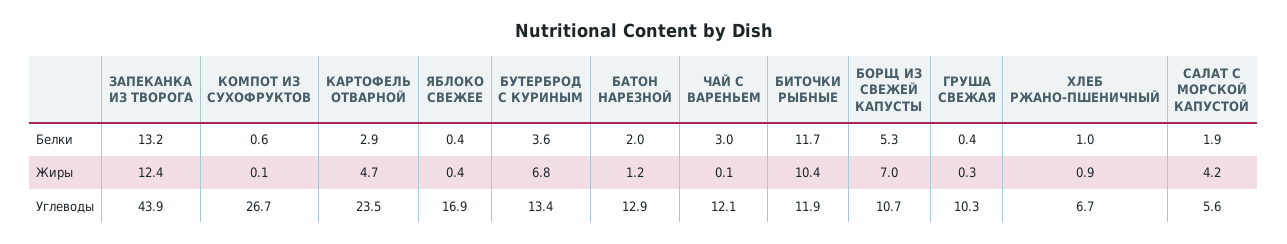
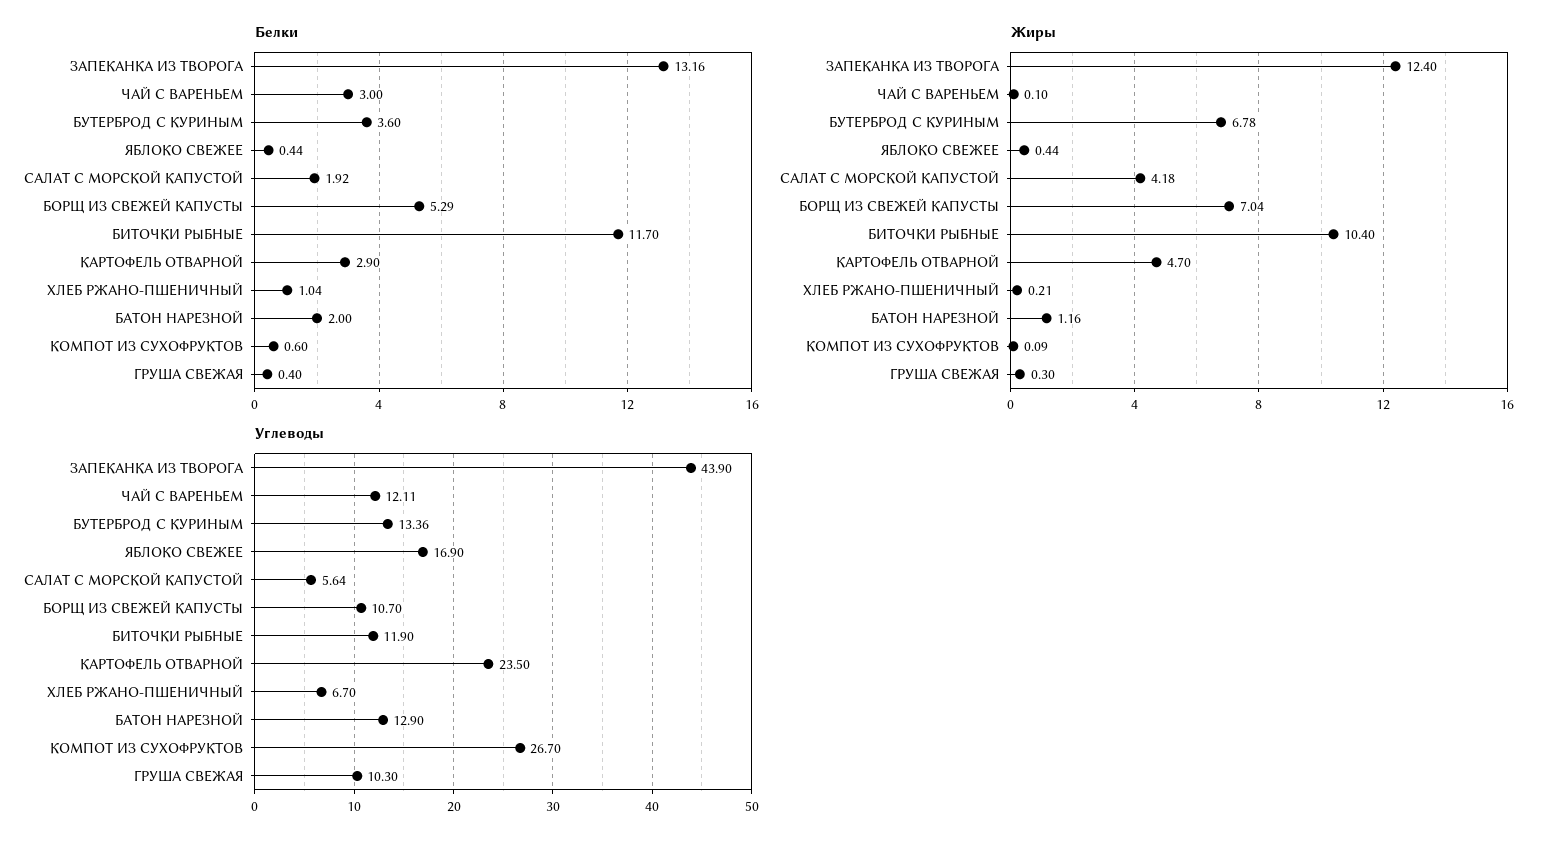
Жиры, ХЛЕБ РЖАНО-ПШЕНИЧНЫЙ: 0.9 -> 0.21

